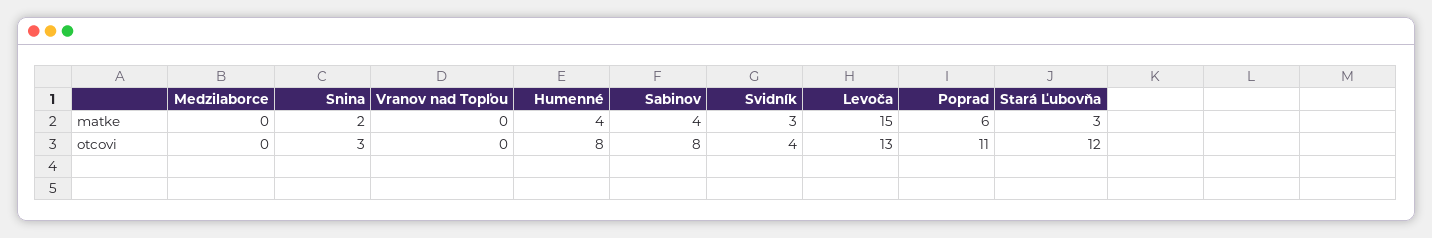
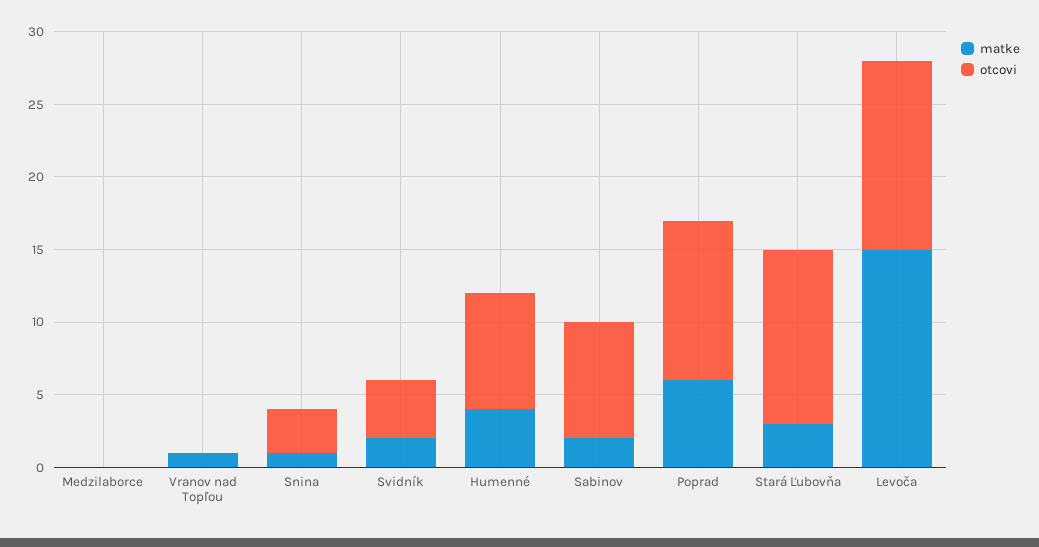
matke, Snina: 2 -> 1
matke, Vranov nad Topľou: 0 -> 1
matke, Sabinov: 4 -> 2
matke, Svidník: 3 -> 2

